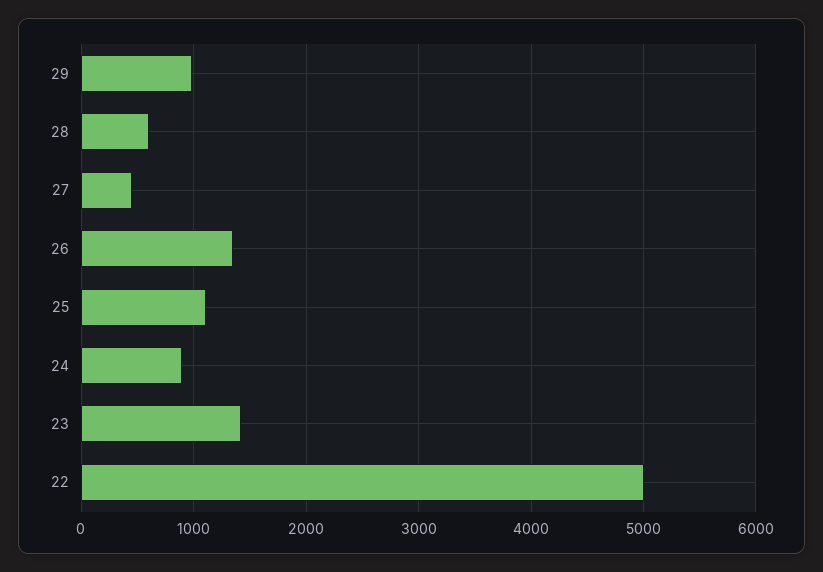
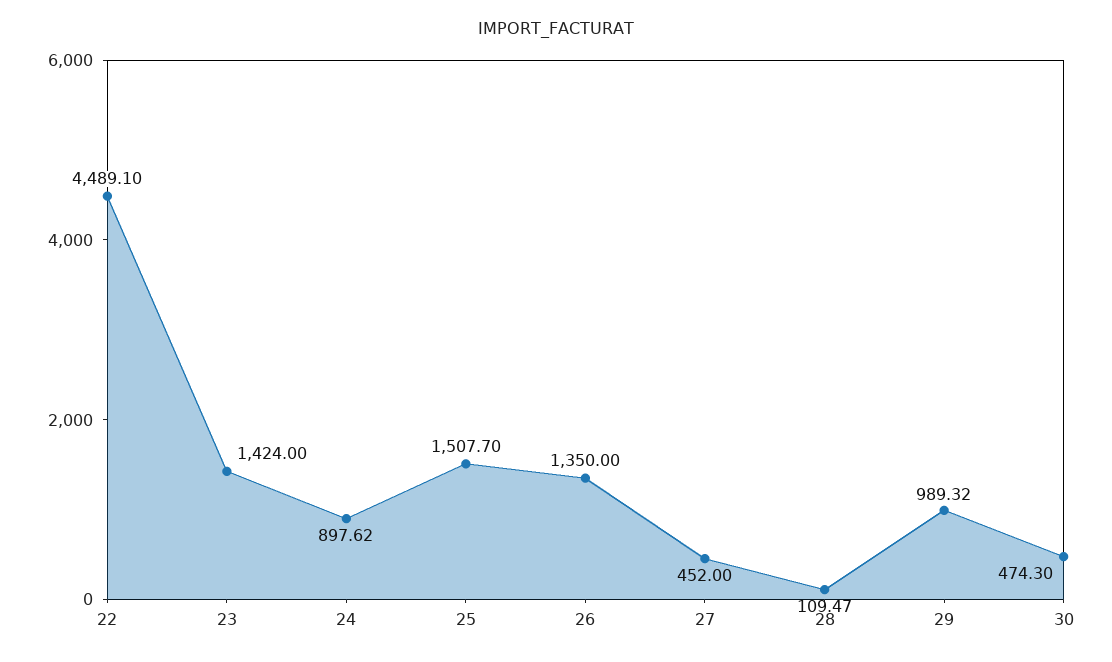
28: 600 -> 109.47
25: 1100 -> 1507.7
22: 5000 -> 4489.1
30: none -> 474.3

